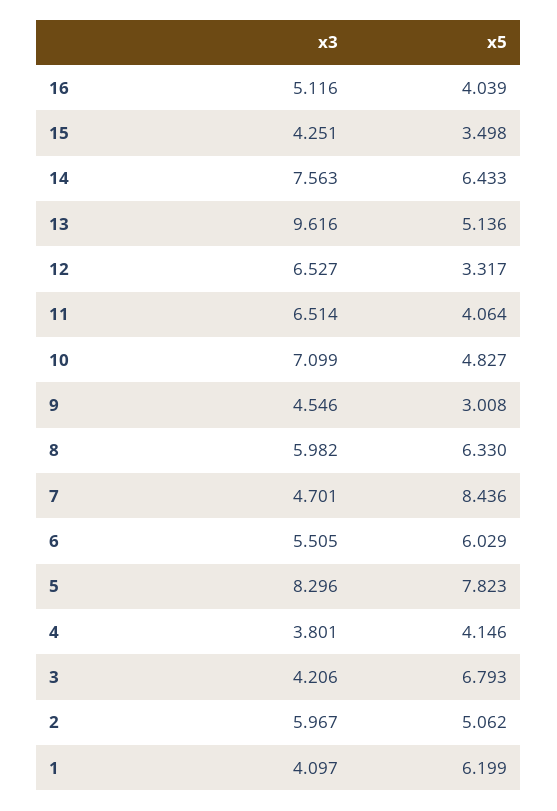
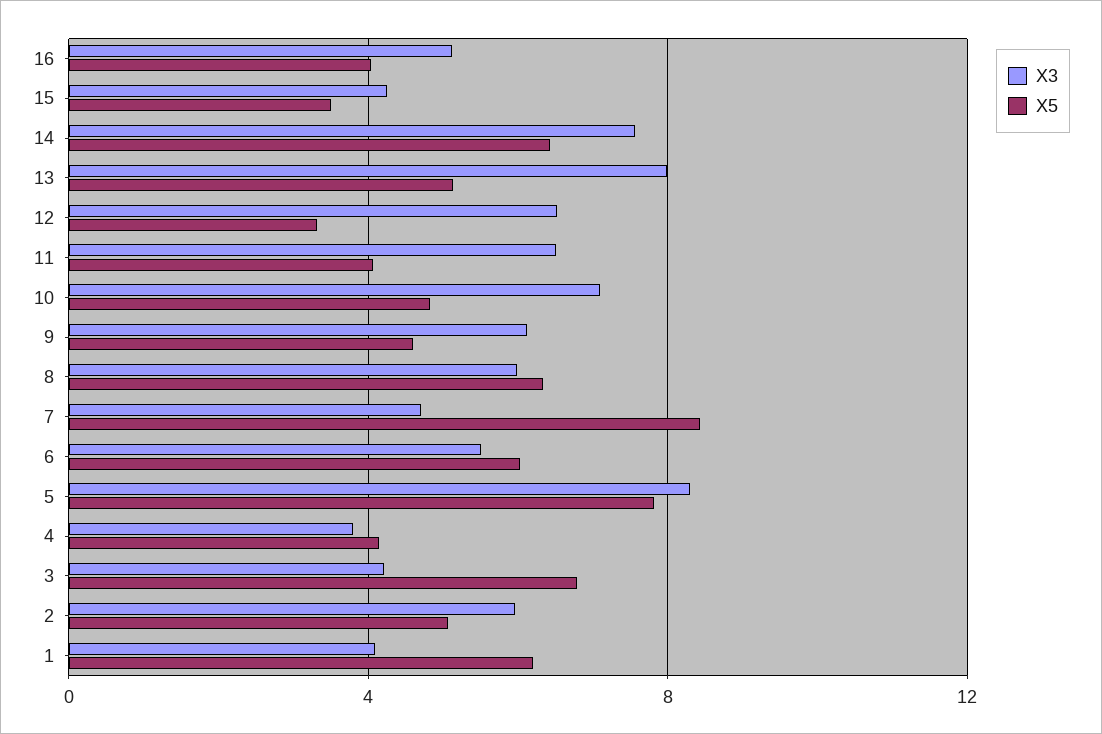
x3, 13: 9.616 -> 8
x3, 9: 4.546 -> 6
x5, 9: 3.008 -> 4.5

